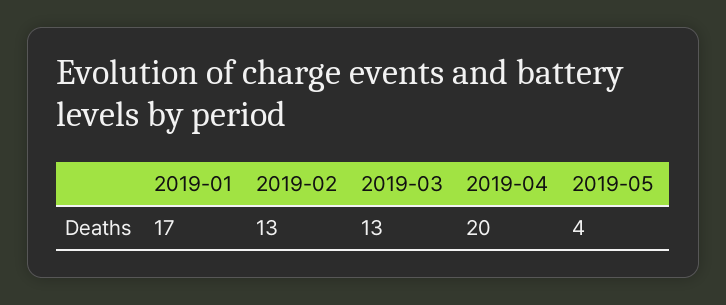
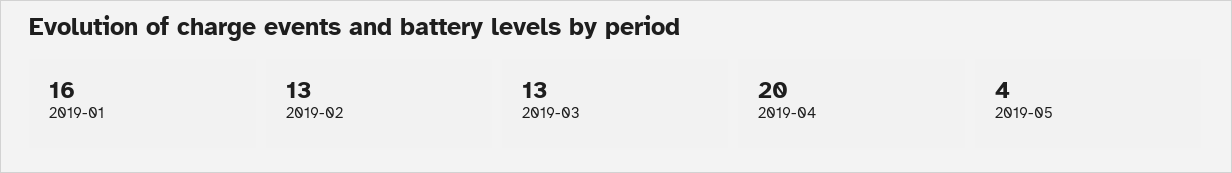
2019-01: 17 -> 16

